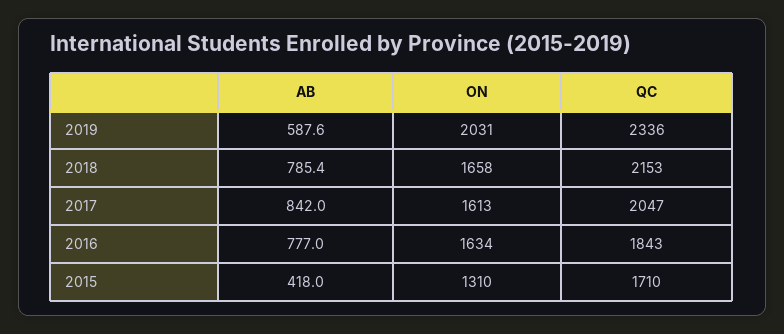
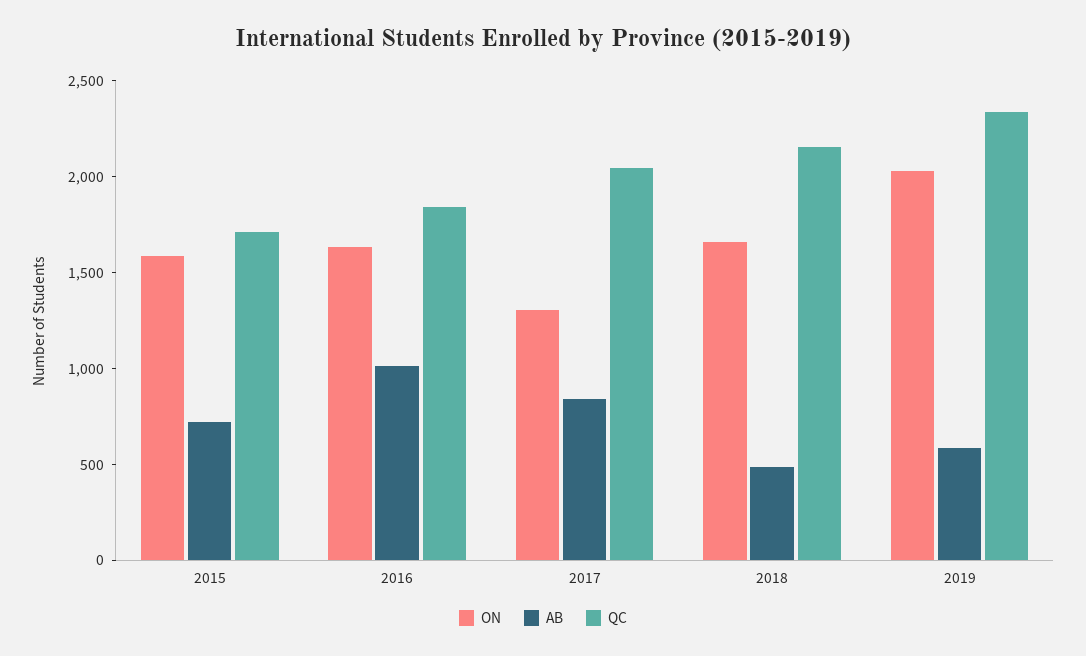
AB, 2018: 785.4 -> 500
ON, 2017: 1613 -> 1300
AB, 2016: 777 -> 1000
AB, 2015: 418 -> 700
ON, 2015: 1310 -> 1600

